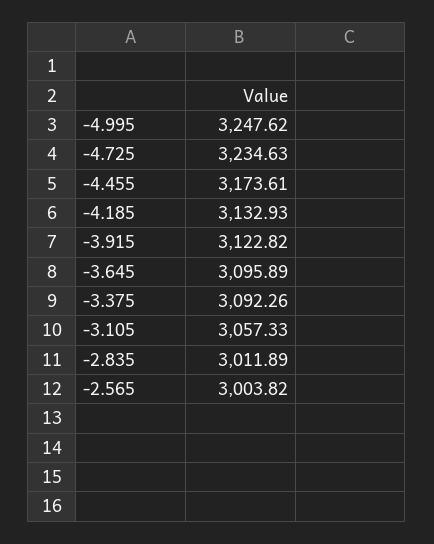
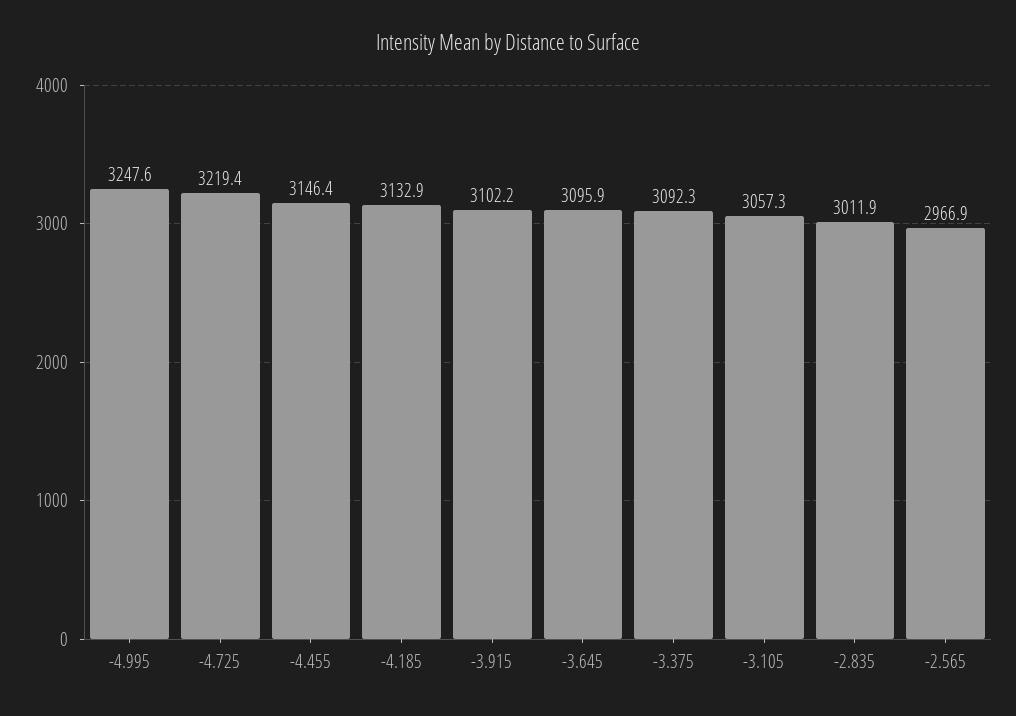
-4.725: 3234.63 -> 3219.4
-4.455: 3173.61 -> 3146.4
-3.915: 3122.82 -> 3102.2
-2.565: 3003.82 -> 2966.9

